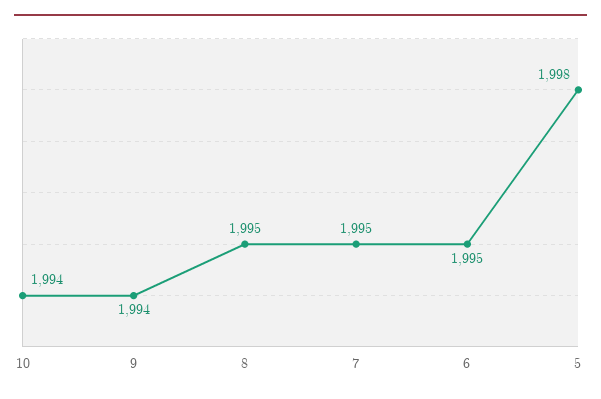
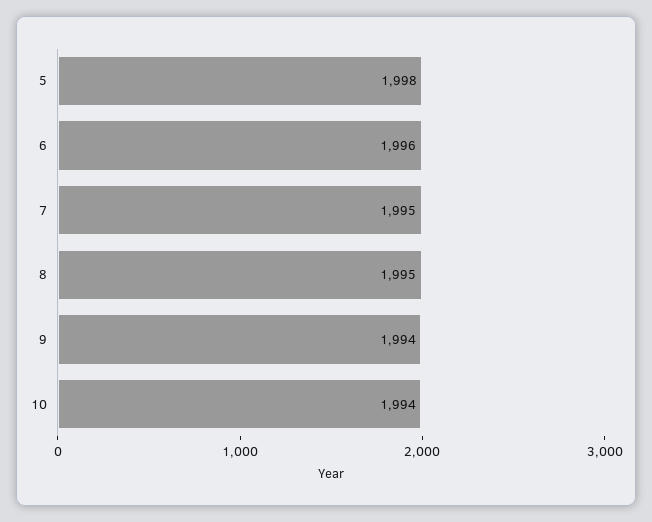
6: 1995 -> 1996

